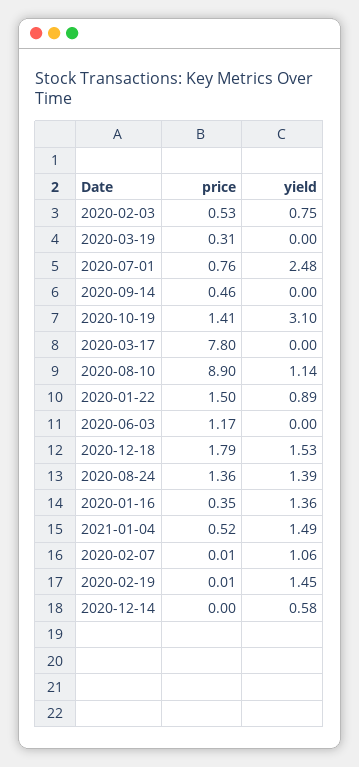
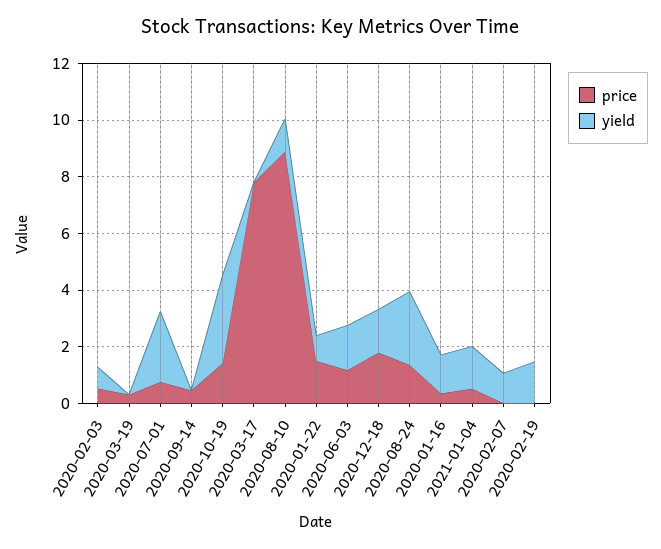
yield, 2020-06-03: 0 -> 1.5
yield, 2020-08-24: 1.39 -> 2.5
price, 2020-12-14: 0 -> none
yield, 2020-12-14: 0.58 -> none

